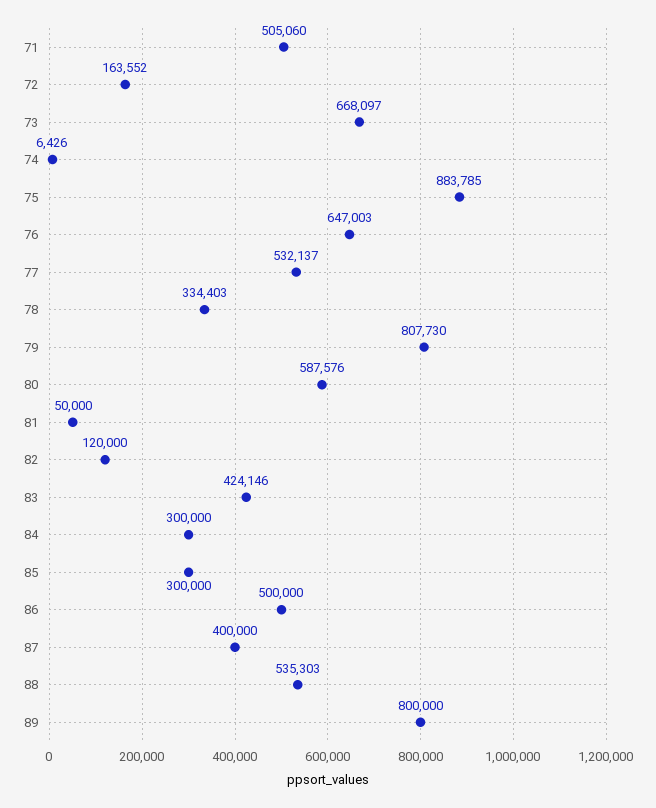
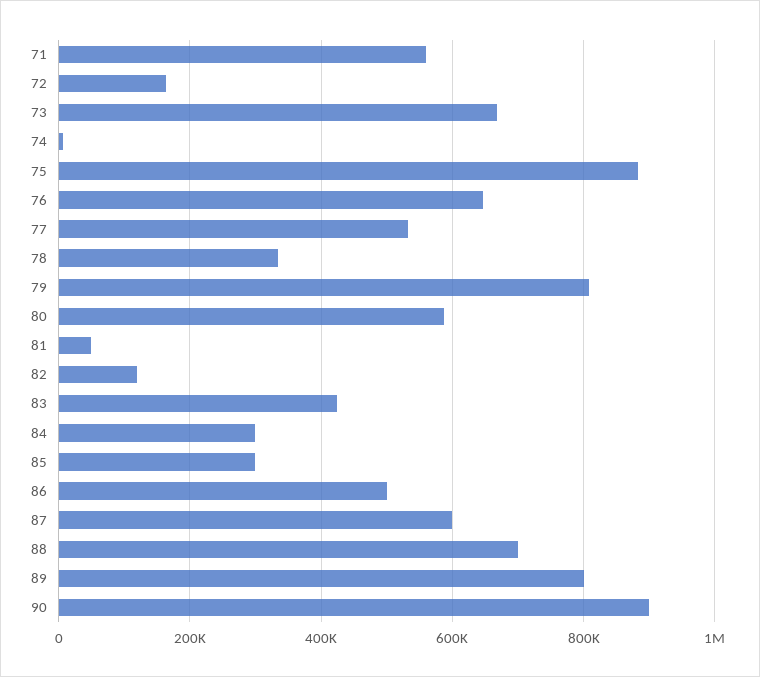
71: 505060 -> 560000
87: 400000 -> 600000
88: 535303 -> 700000
90: none -> 900000

